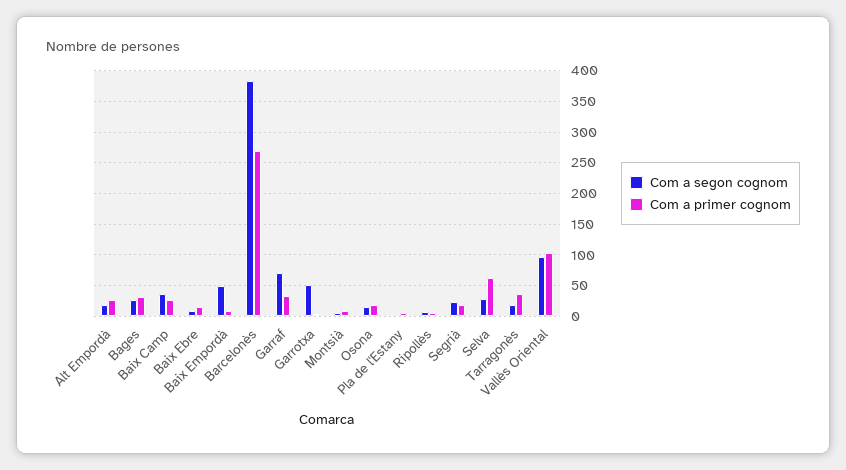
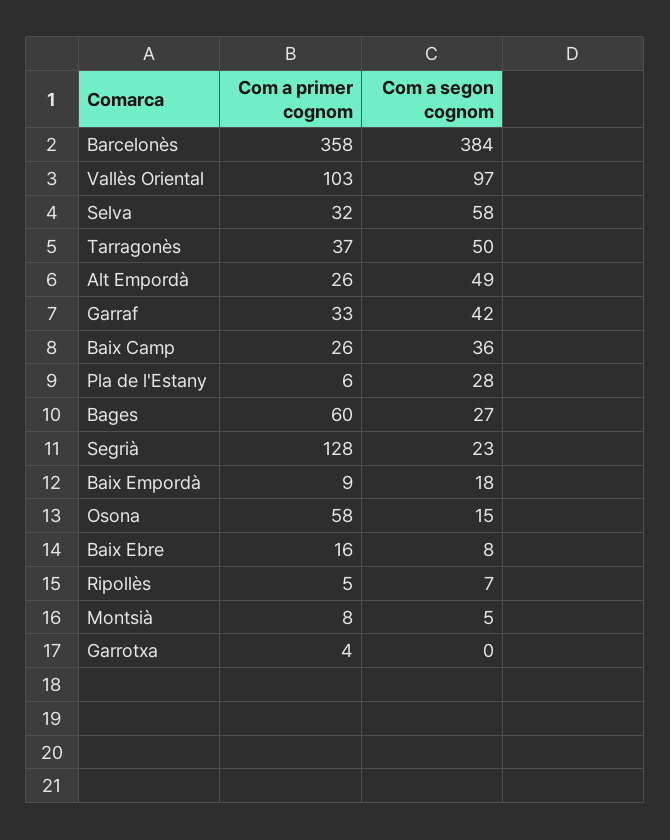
Com a segon cognom, Alt Empordà: 20 -> 49
Com a primer cognom, Bages: 30 -> 60
Com a segon cognom, Baix Empordà: 50 -> 18
Com a primer cognom, Barcelonès: 270 -> 358
Com a segon cognom, Garraf: 70 -> 42
Com a segon cognom, Garrotxa: 50 -> 0
Com a primer cognom, Osona: 20 -> 58
Com a segon cognom, Pla de l'Estany: 0 -> 28
Com a primer cognom, Segrià: 20 -> 128
Com a segon cognom, Selva: 30 -> 58
Com a primer cognom, Selva: 60 -> 32
Com a segon cognom, Tarragonès: 20 -> 50

